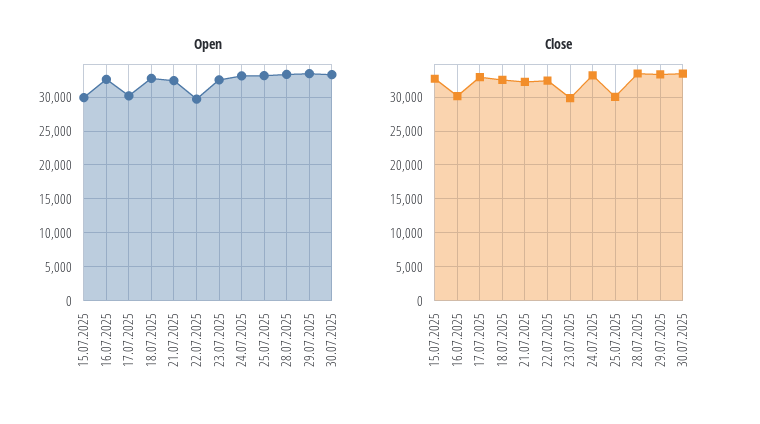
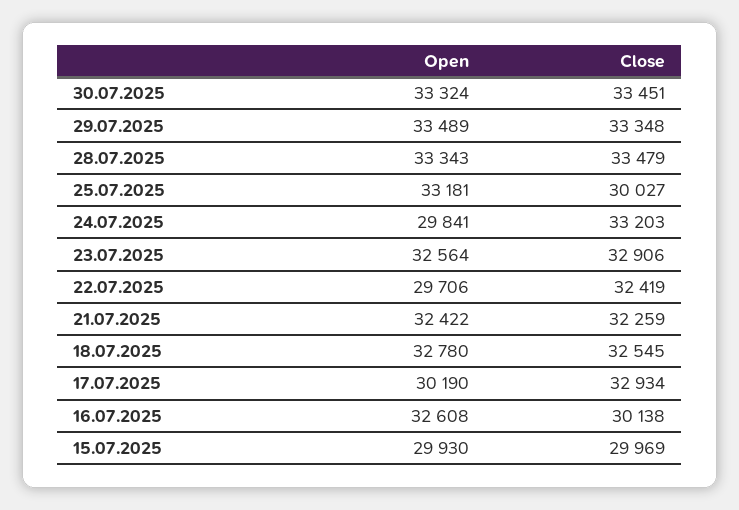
Open, 24.07.2025: 33000 -> 29841
Close, 15.07.2025: 33000 -> 29969
Close, 23.07.2025: 30000 -> 32906

